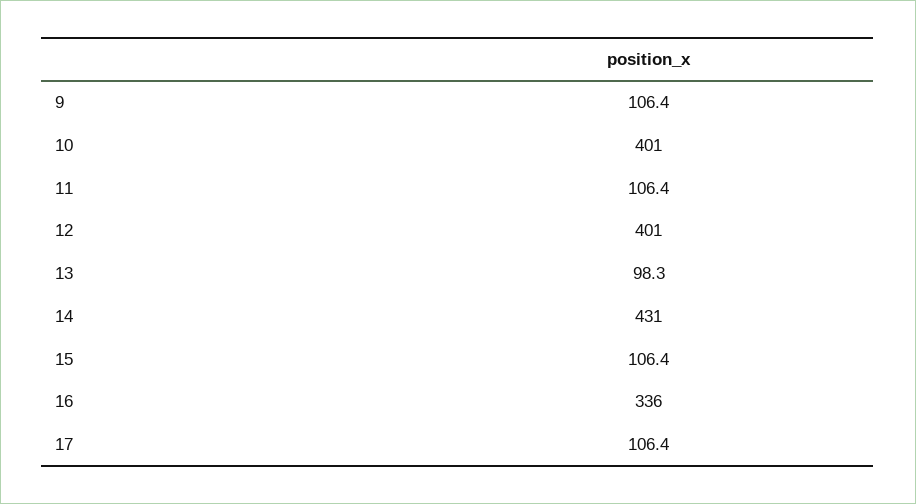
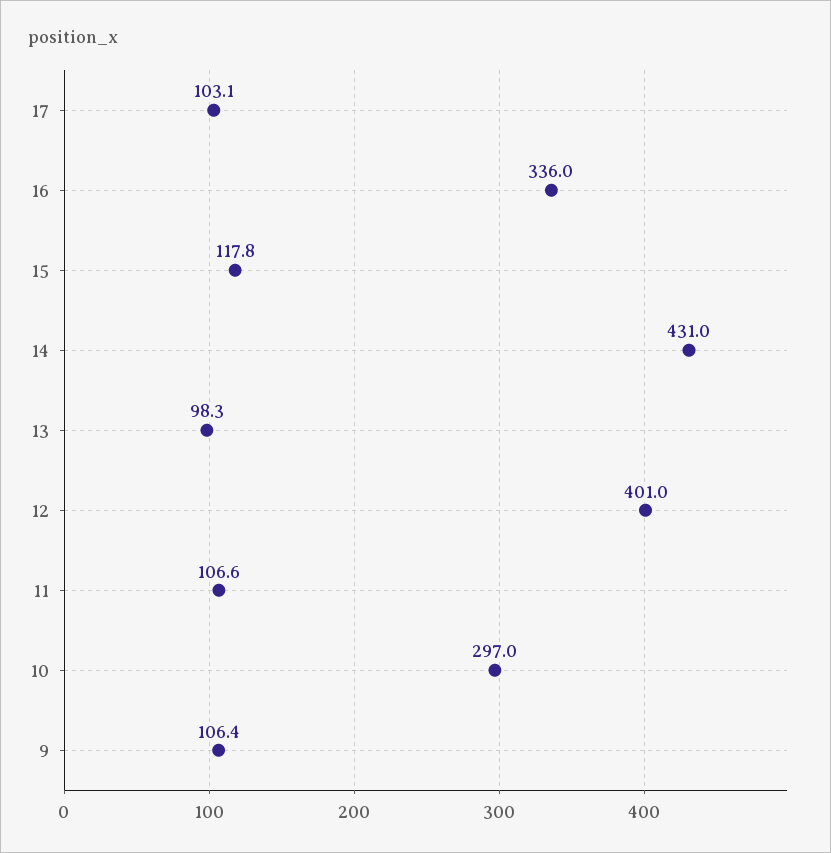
10: 401 -> 297
11: 106.4 -> 106.6
15: 106.4 -> 117.8
17: 106.4 -> 103.1

